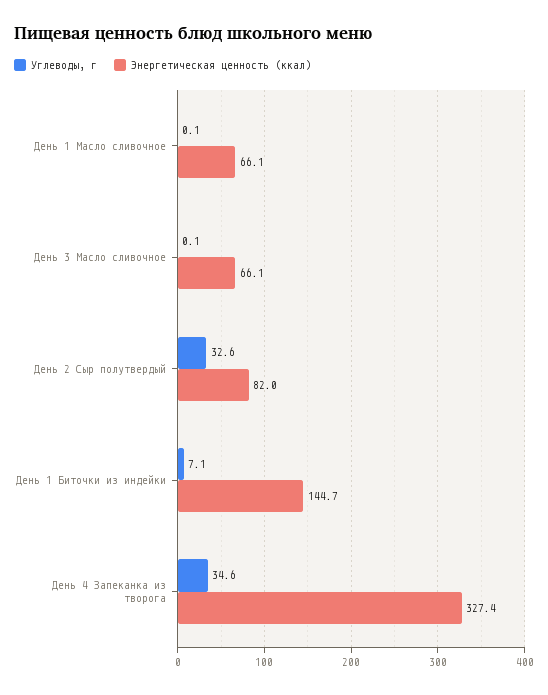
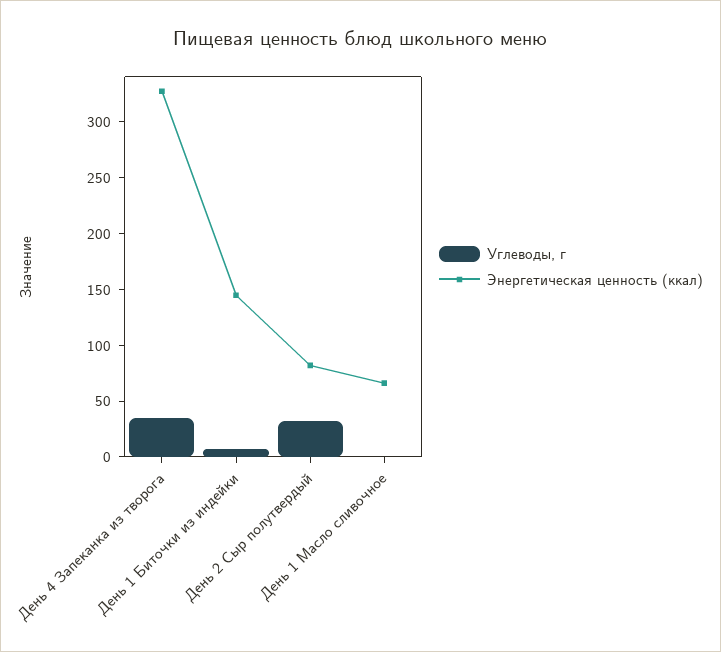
Углеводы, г, День 3 Масло сливочное: 0.1 -> none
Энергетическая ценность (ккал), День 3 Масло сливочное: 66.1 -> none

